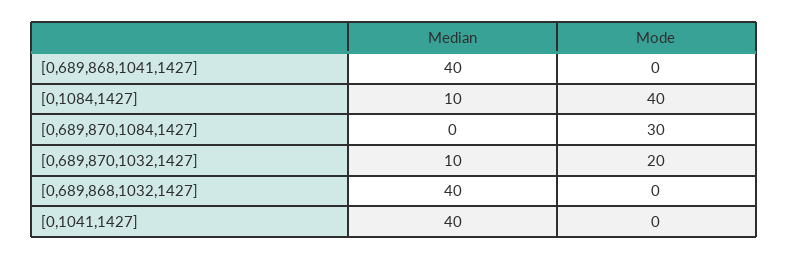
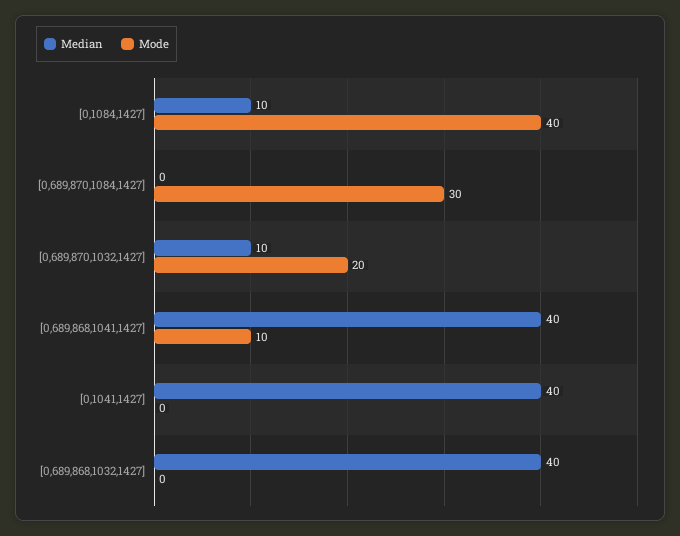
Mode, [0,689,868,1041,1427]: 0 -> 10

